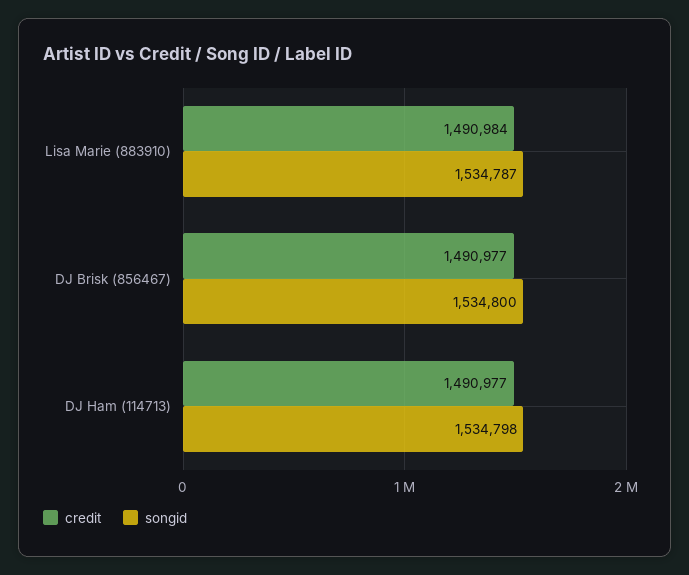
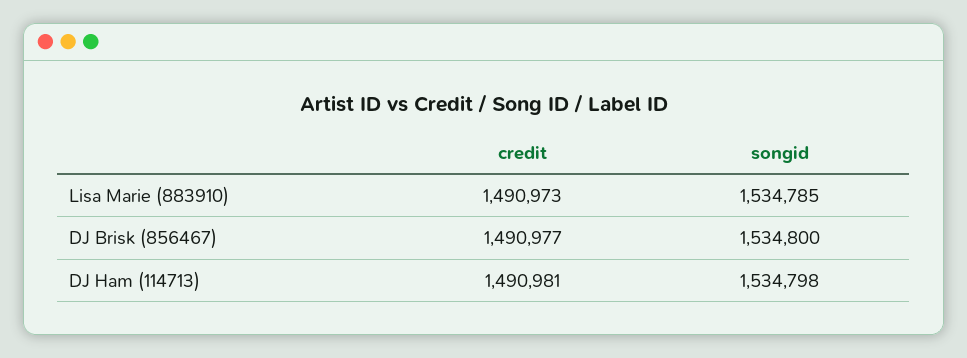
credit, Lisa Marie (883910): 1490984 -> 1490973
songid, Lisa Marie (883910): 1534787 -> 1534785
credit, DJ Ham (114713): 1490977 -> 1490981

